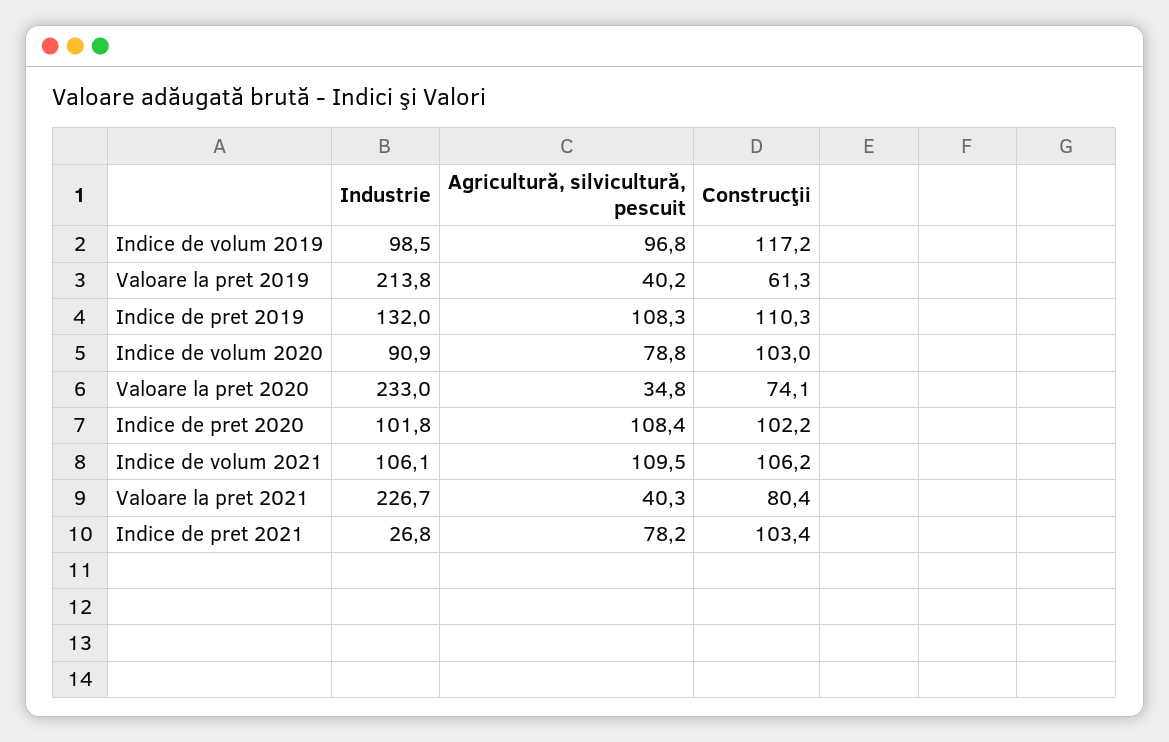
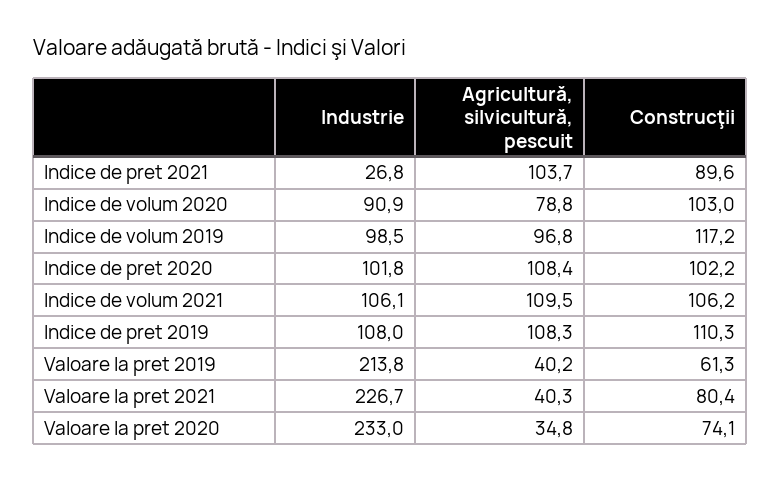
Industrie, Indice de pret 2019: 132 -> 108
Agricultură, silvicultură, pescuit, Indice de pret 2021: 78.2 -> 103.7
Construcţii, Indice de pret 2021: 103.4 -> 89.6

